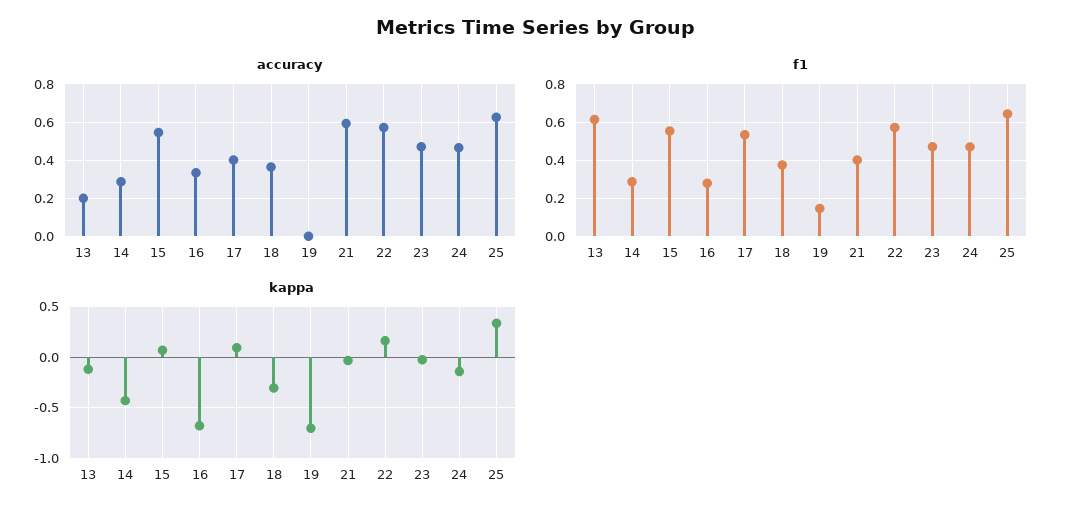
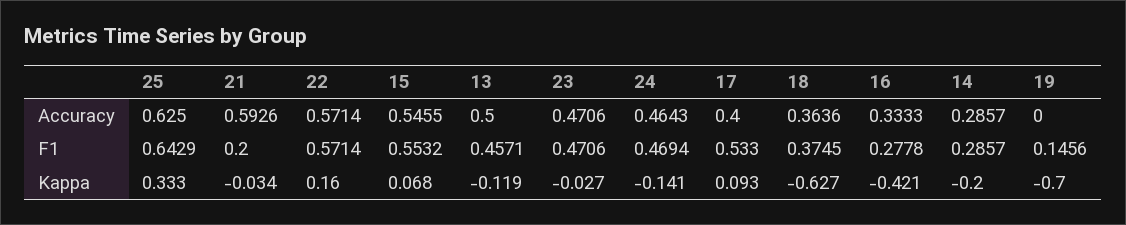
accuracy, 13: 0.2 -> 0.5
f1, 13: 0.6 -> 0.4571
f1, 21: 0.4 -> 0.2
kappa, 14: -0.4 -> -0.2
kappa, 16: -0.7 -> -0.421
kappa, 18: -0.3 -> -0.627

